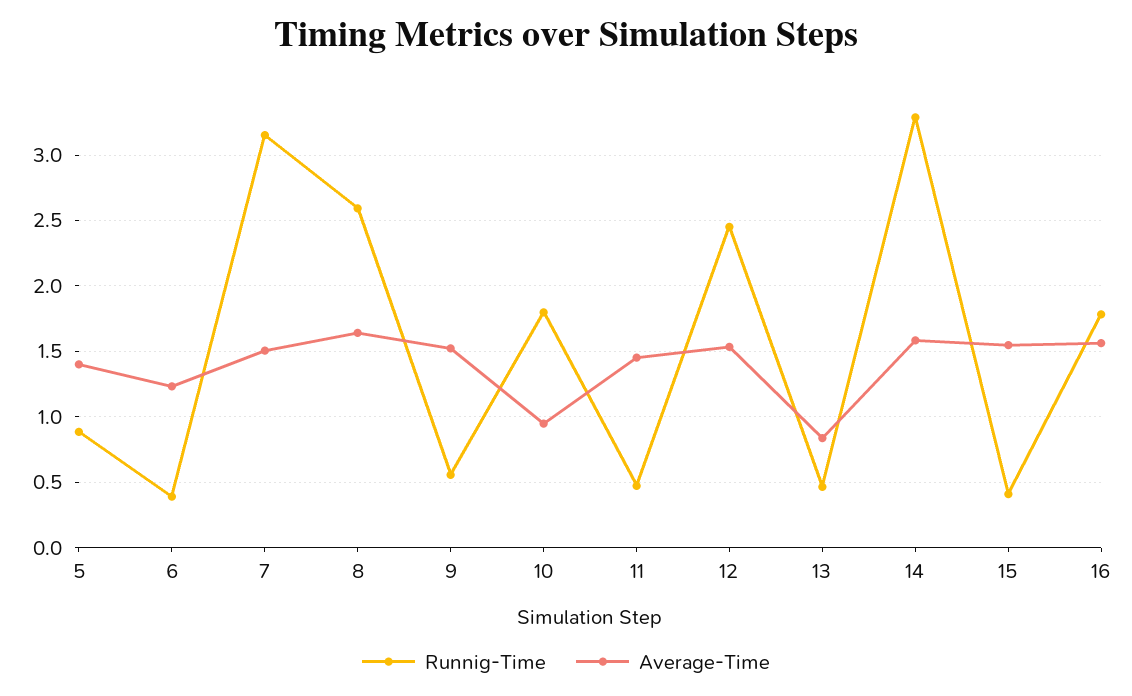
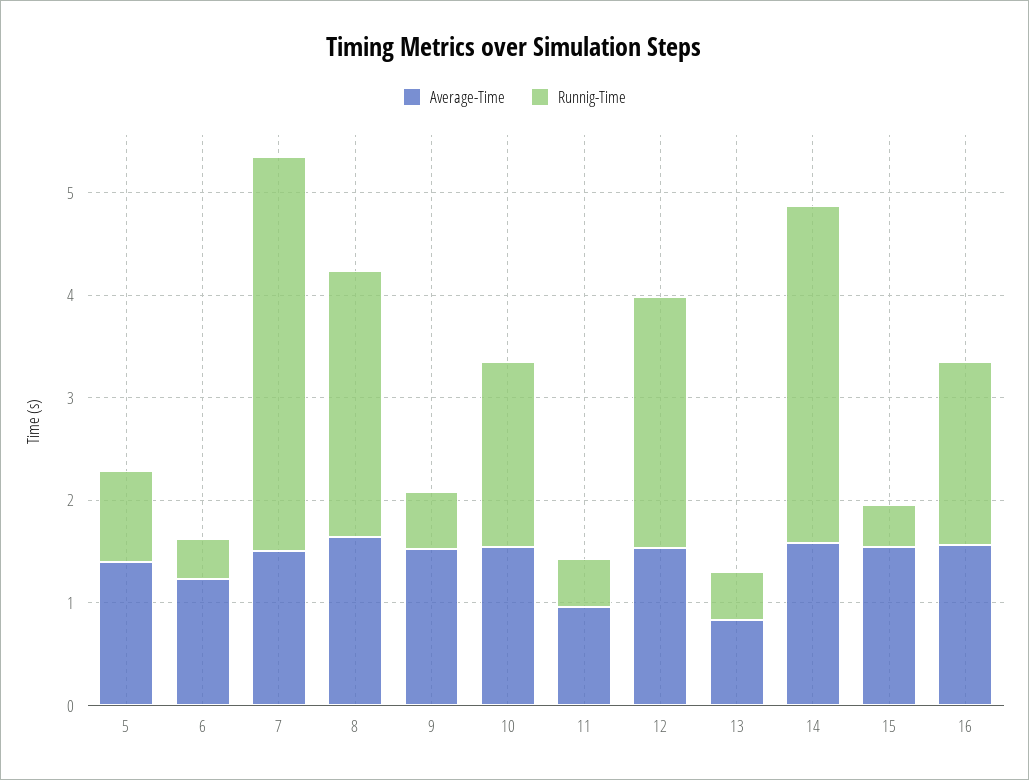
Runnig-Time, 7: 3.15 -> 3.8
Average-Time, 10: 0.95 -> 1.6
Average-Time, 11: 1.45 -> 1

